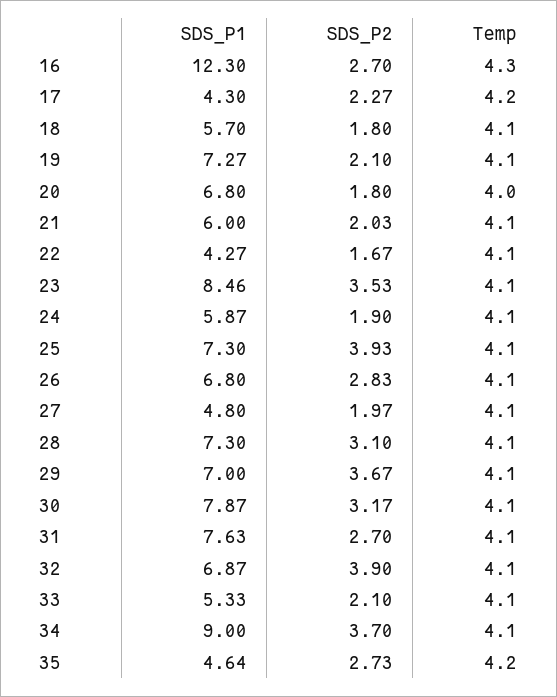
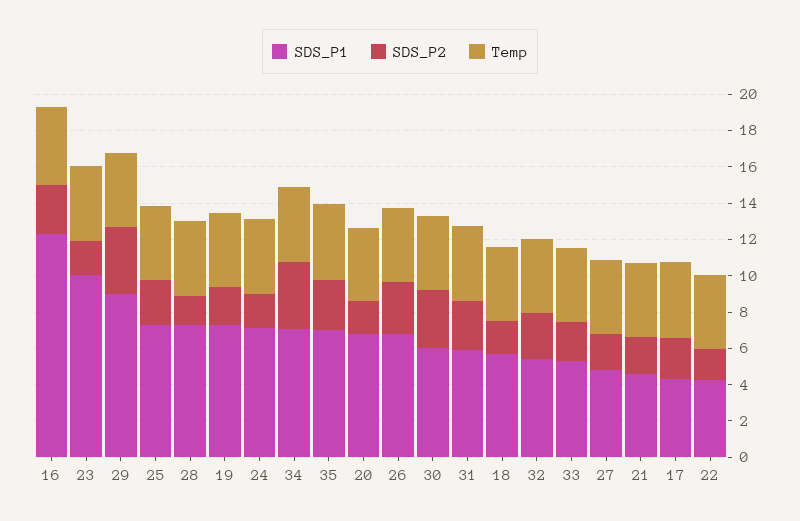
SDS_P1, 21: 6 -> 4.5
SDS_P1, 23: 8.46 -> 10
SDS_P2, 23: 3.53 -> 2
SDS_P1, 24: 5.87 -> 7
SDS_P2, 25: 3.93 -> 2.5
SDS_P2, 28: 3.1 -> 1.5
SDS_P1, 29: 7 -> 9
SDS_P1, 30: 7.87 -> 6
SDS_P1, 31: 7.63 -> 6
SDS_P1, 32: 6.87 -> 5.5
SDS_P2, 32: 3.9 -> 2.5
SDS_P1, 34: 9 -> 7
SDS_P1, 35: 4.64 -> 7

